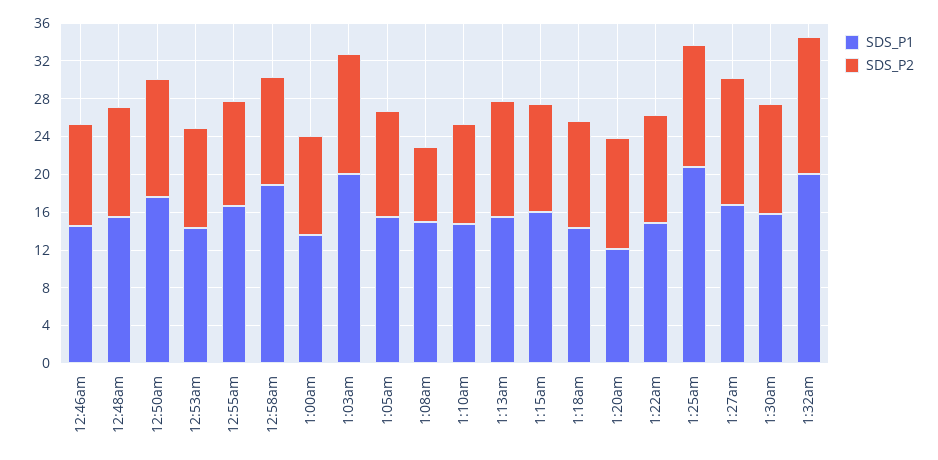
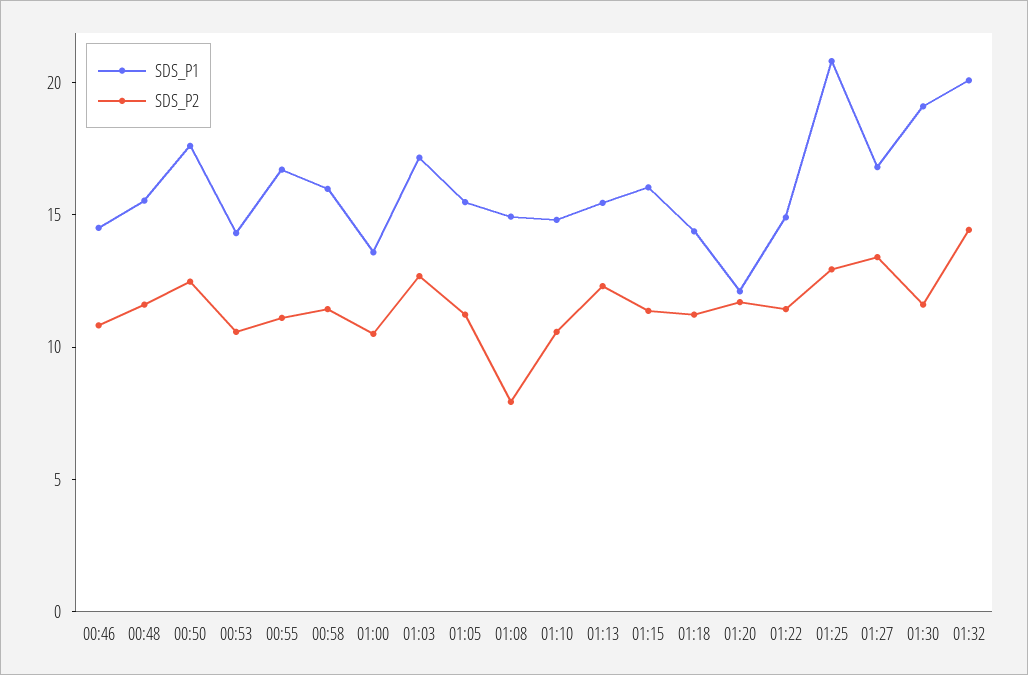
SDS_P1, 12:58am: 19 -> 16
SDS_P1, 1:03am: 20 -> 17
SDS_P1, 1:30am: 16 -> 19

